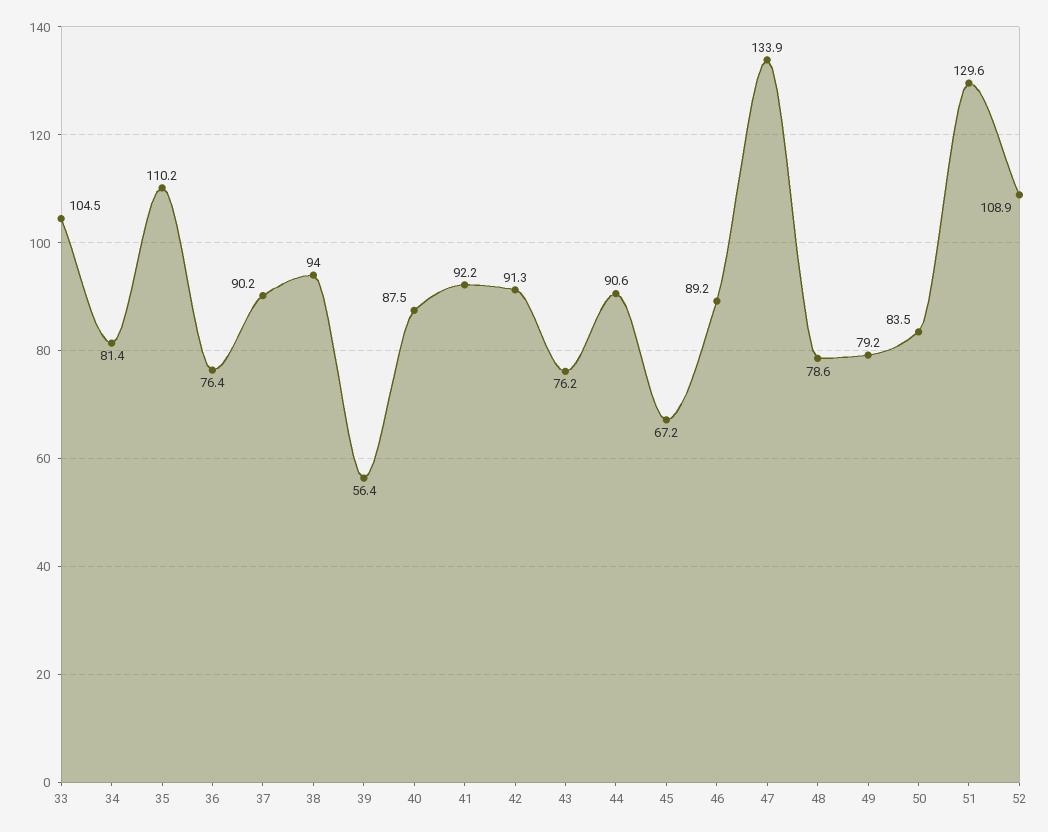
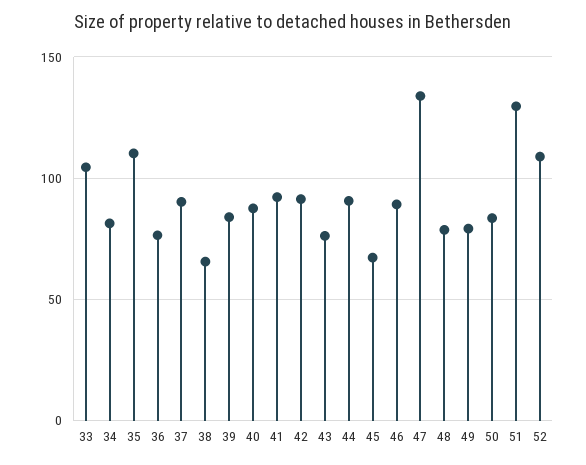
38: 94 -> 65
39: 56.4 -> 85

